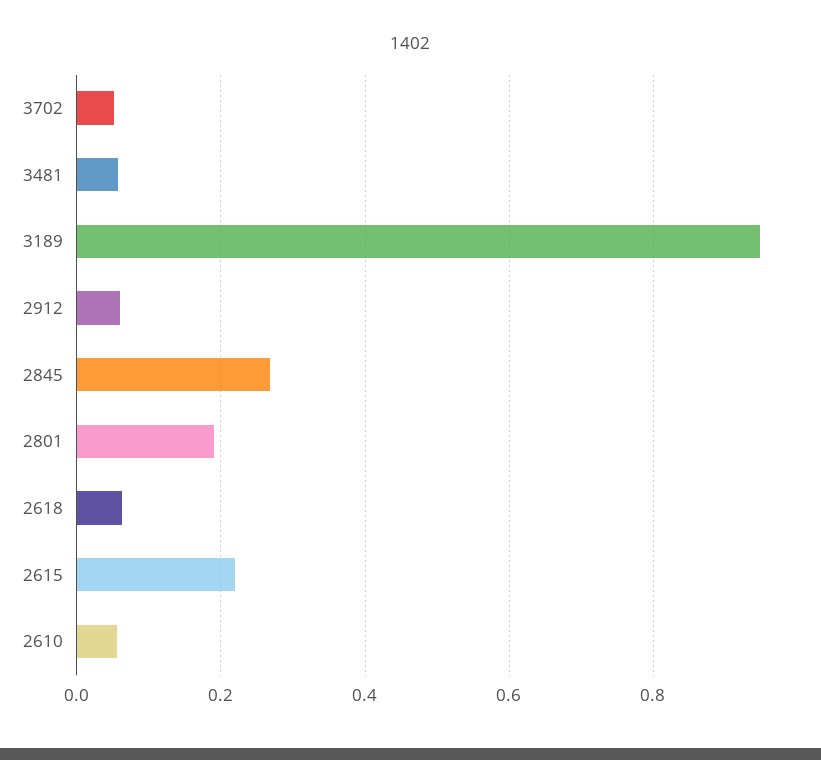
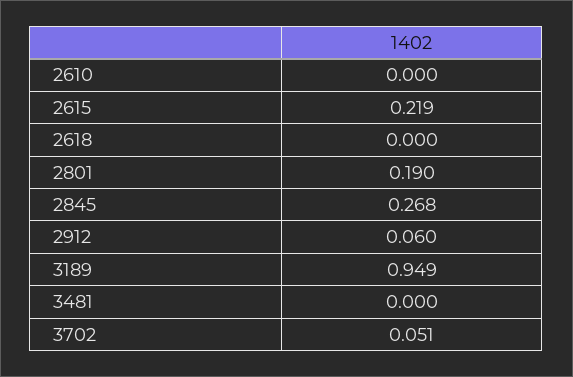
3481: 0.06 -> 0
2618: 0.06 -> 0
2610: 0.06 -> 0

